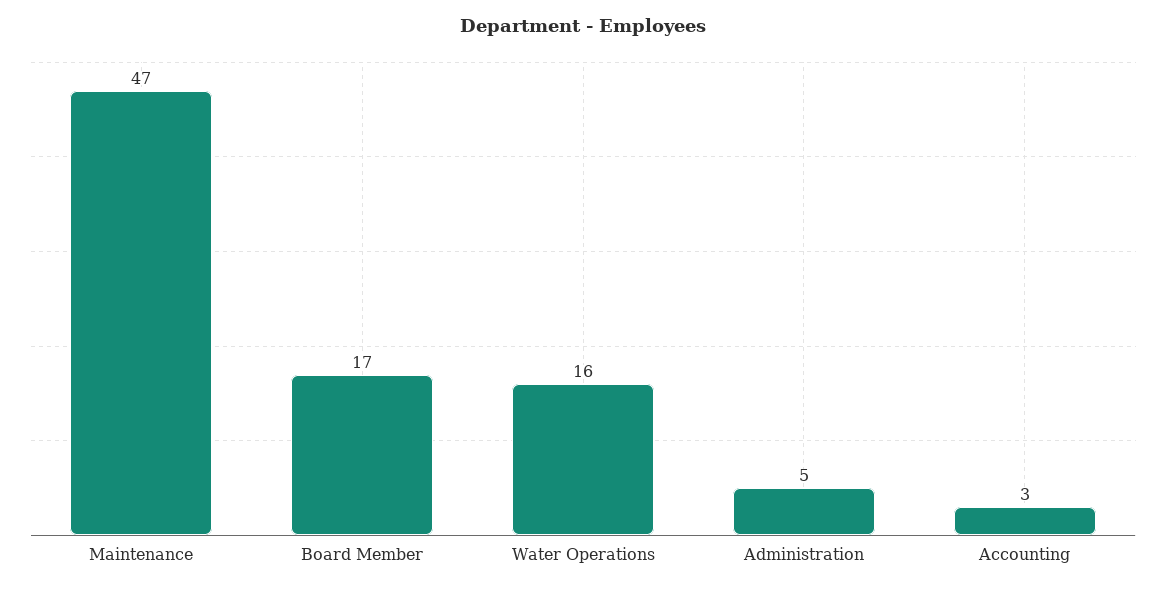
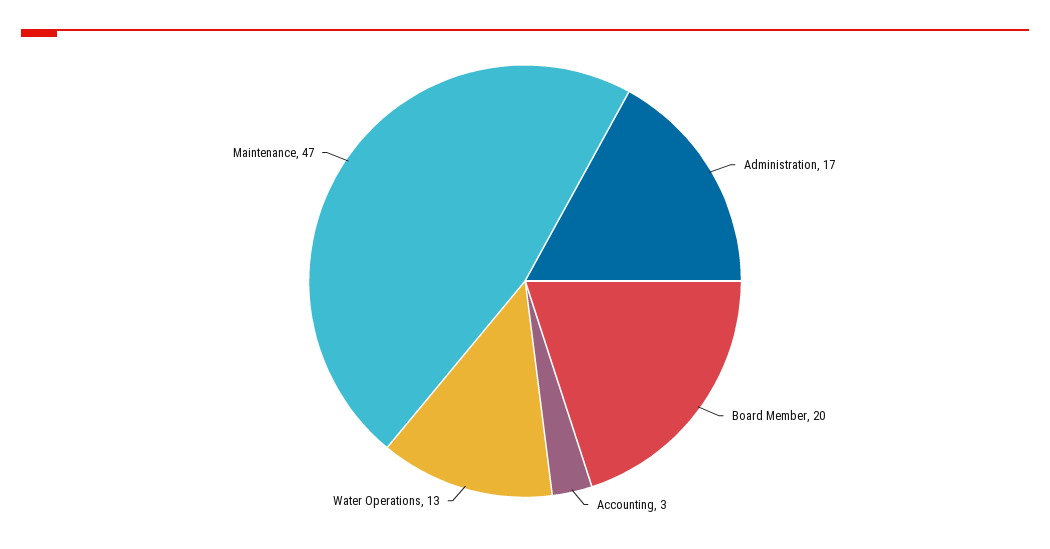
Board Member: 17 -> 20
Water Operations: 16 -> 13
Administration: 5 -> 17

